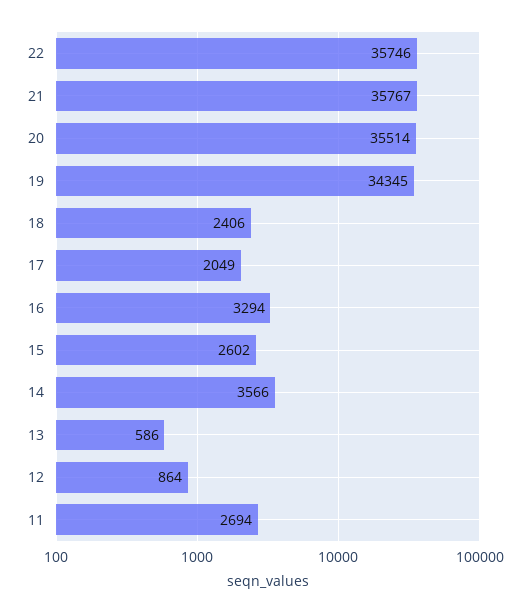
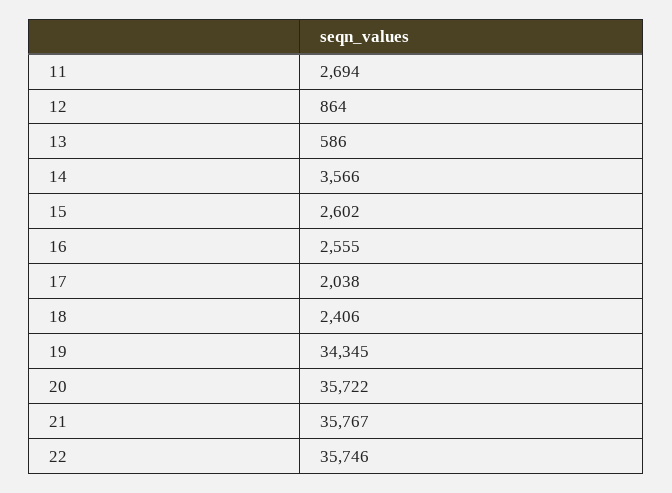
20: 35514 -> 35722
17: 2049 -> 2038
16: 3294 -> 2555

